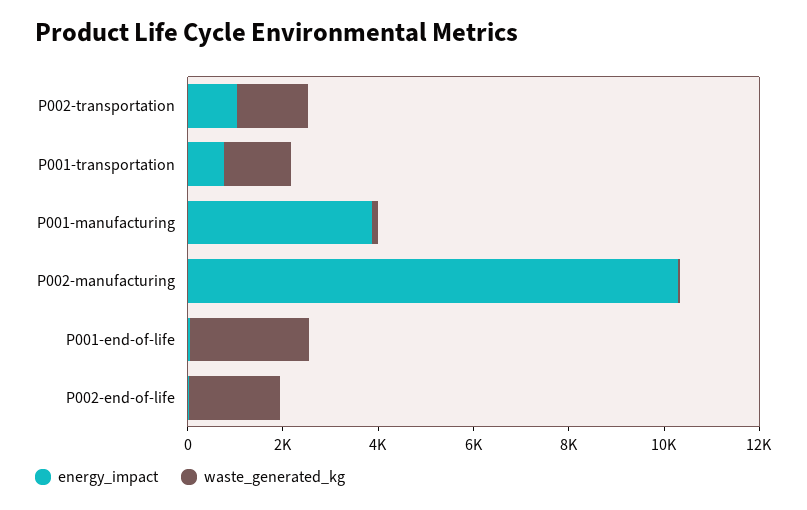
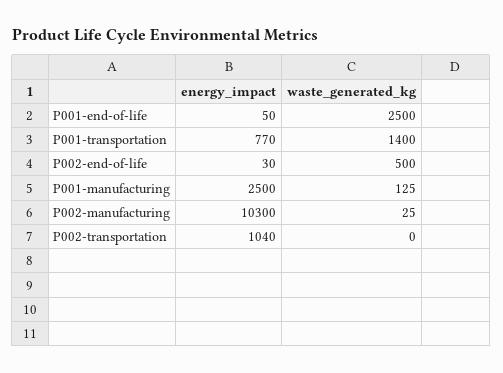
waste_generated_kg, P002-transportation: 1500 -> 0
energy_impact, P001-manufacturing: 4000 -> 2500
waste_generated_kg, P002-end-of-life: 2000 -> 500

